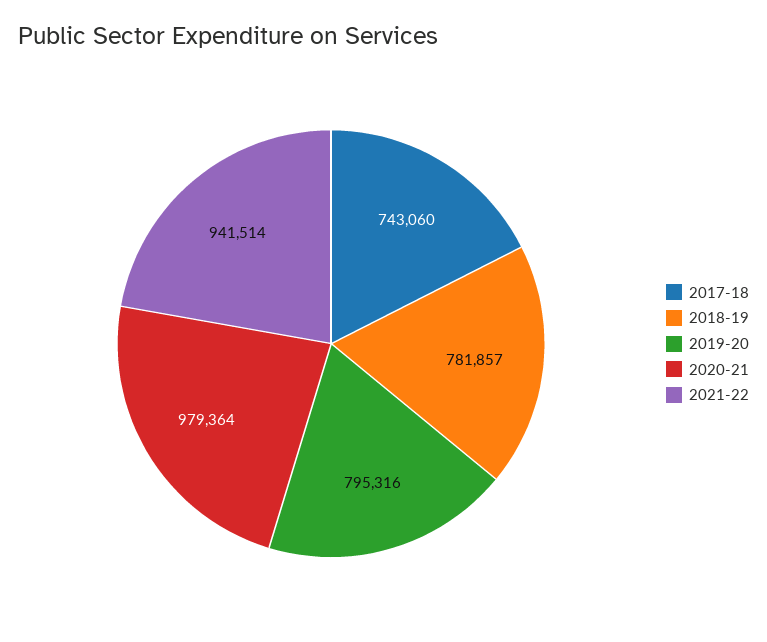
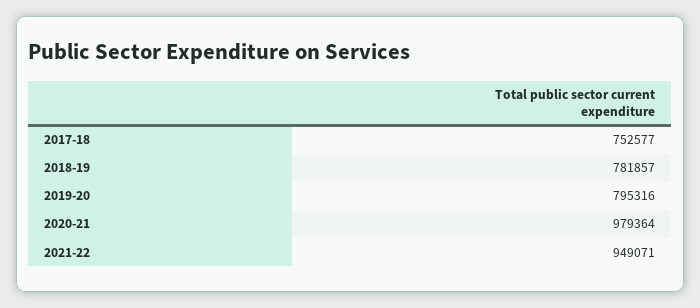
2017-18: 743060 -> 752577
2021-22: 941514 -> 949071

